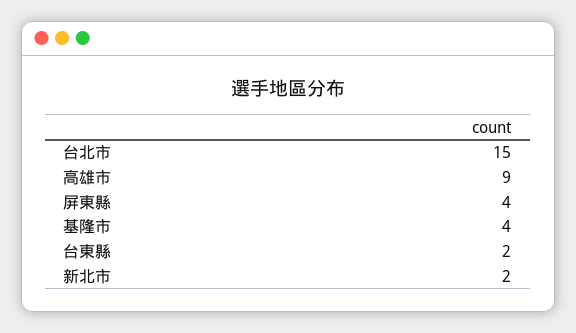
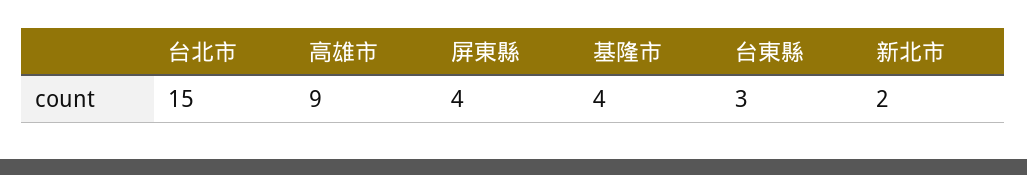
台東縣: 2 -> 3

